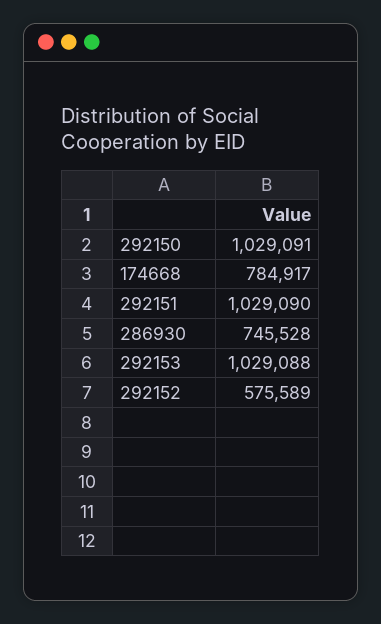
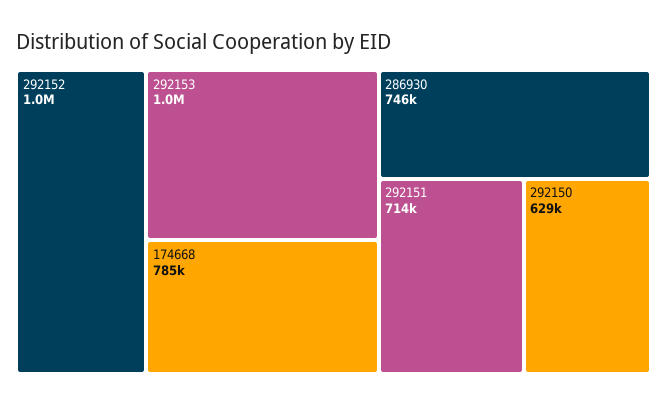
292150: 1029091 -> 629000
292151: 1029090 -> 714000
292152: 575589 -> 1000000

